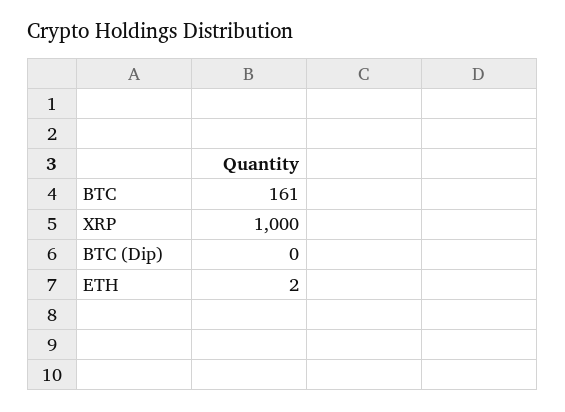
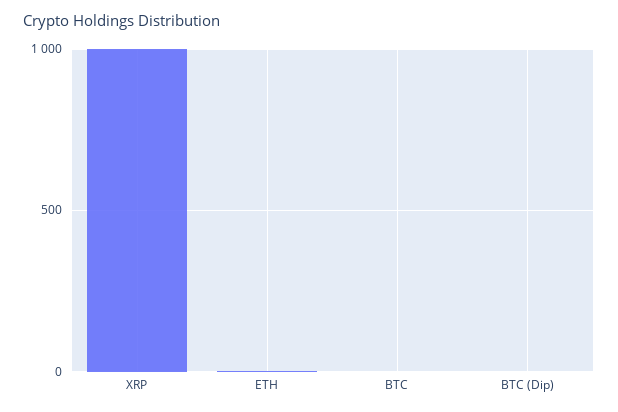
BTC: 161 -> 0

